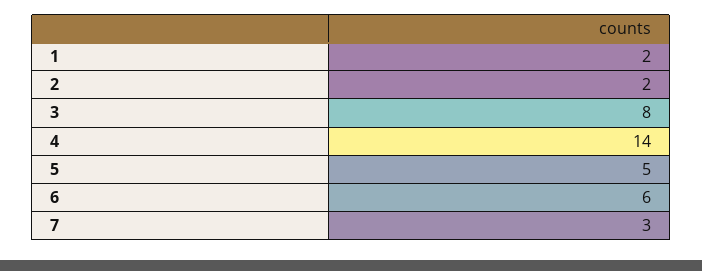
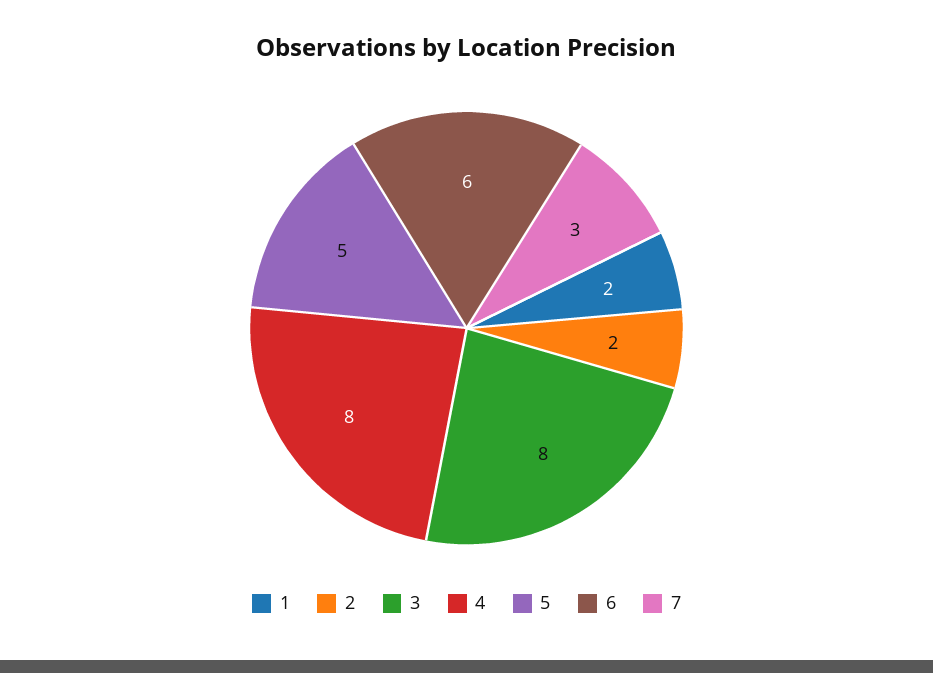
4: 14 -> 8

